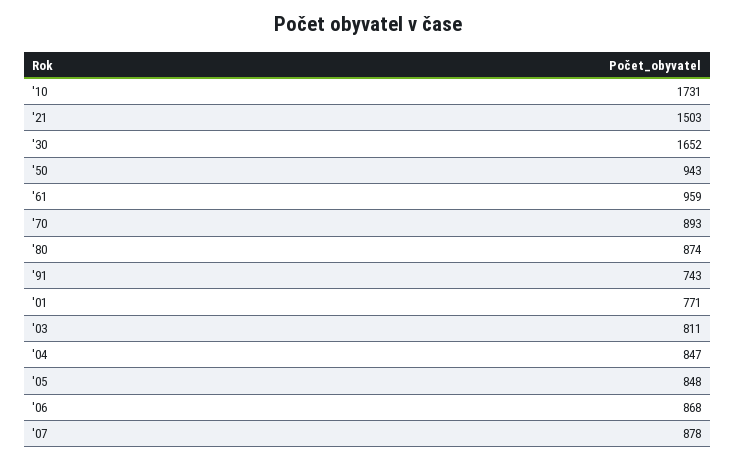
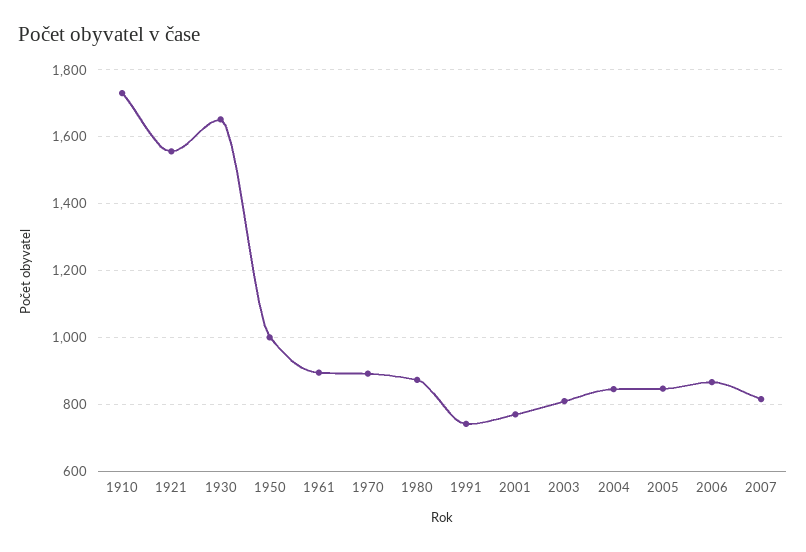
'21: 1503 -> 1560
'50: 943 -> 1000
'61: 959 -> 900
'07: 878 -> 820

